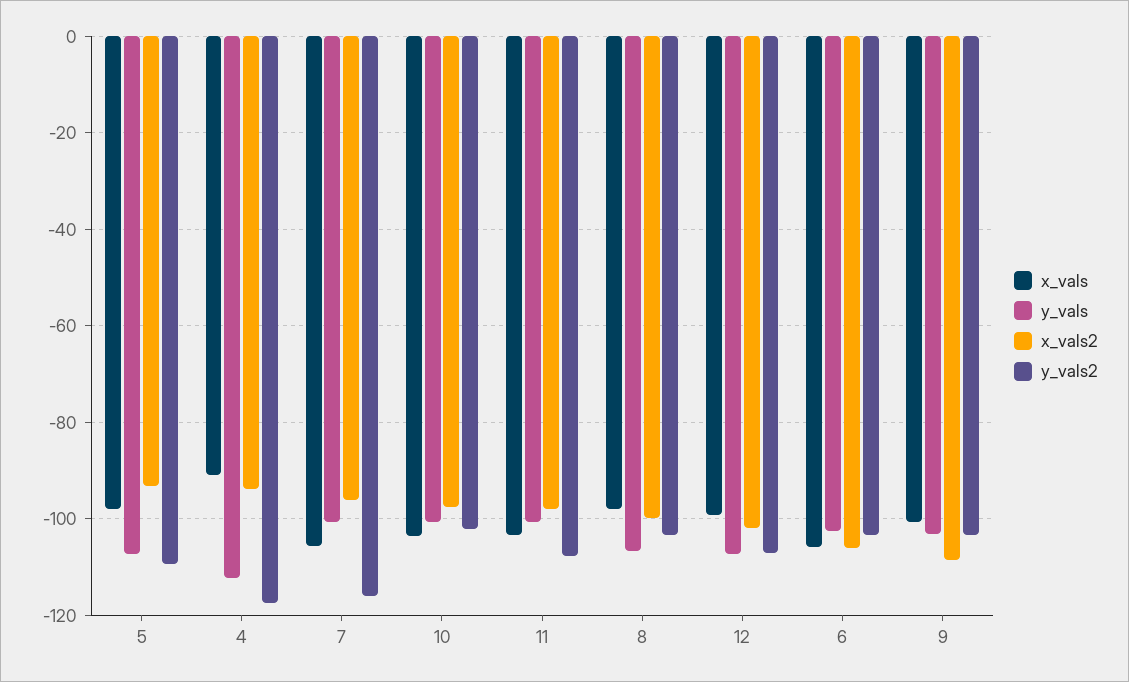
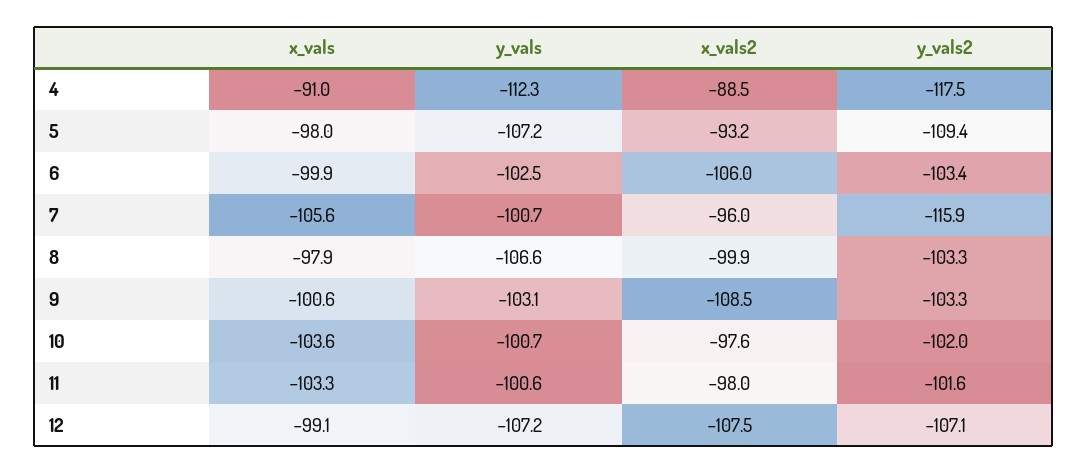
x_vals2, 4: -94 -> -88.5
y_vals2, 11: -108 -> -101.6
x_vals2, 12: -102 -> -107.5
x_vals, 6: -106 -> -99.9

